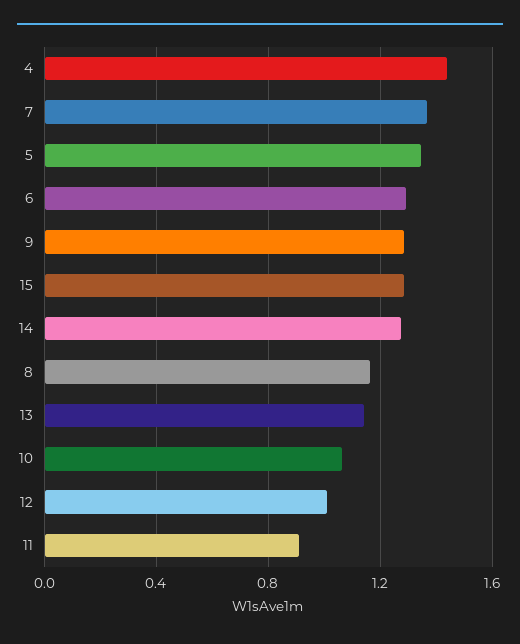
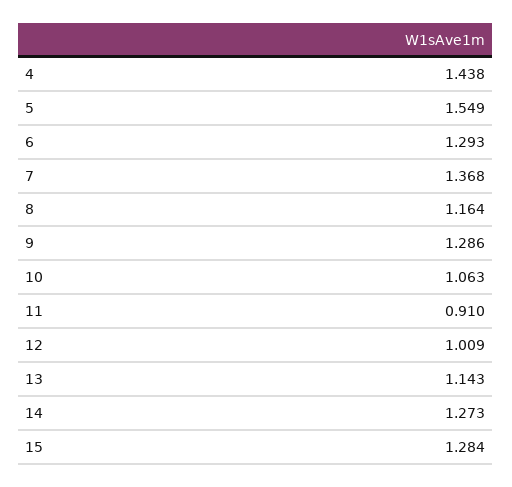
5: 1.35 -> 1.549

